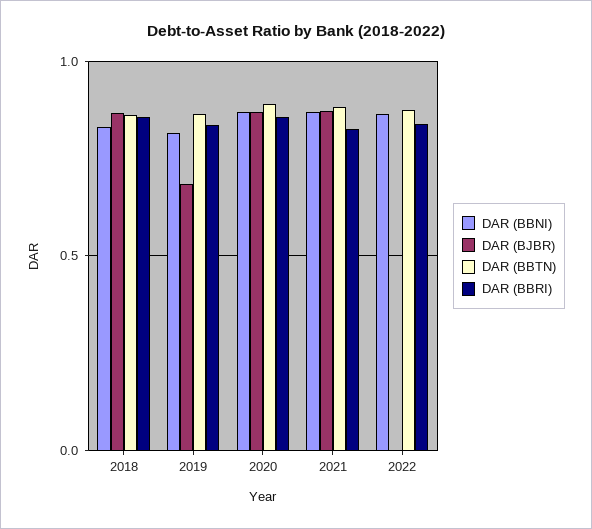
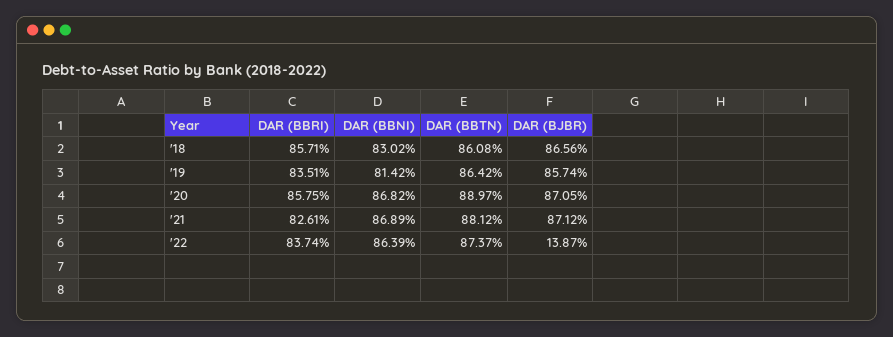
DAR (BJBR), 2019: 0.7 -> 0.8574
DAR (BJBR), 2022: 0 -> 0.1387

